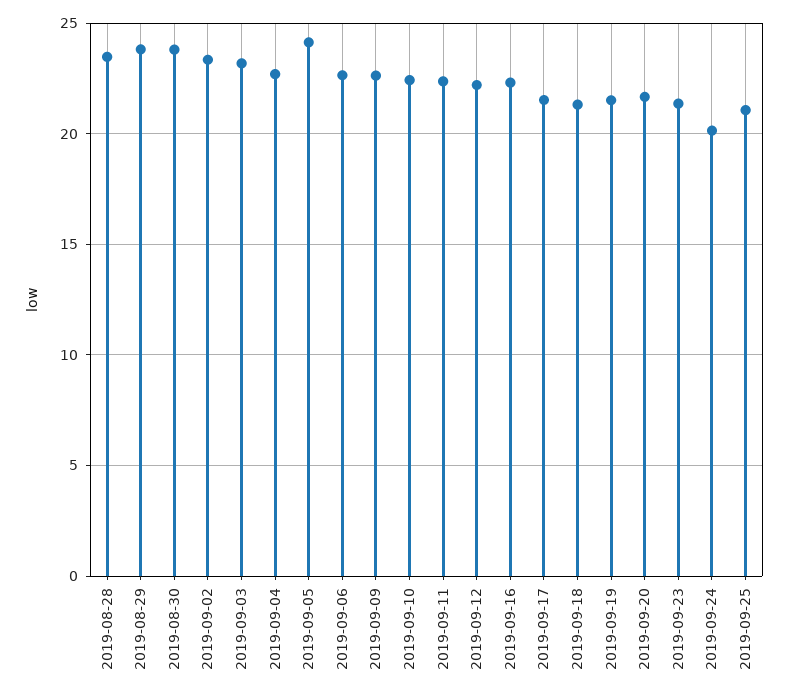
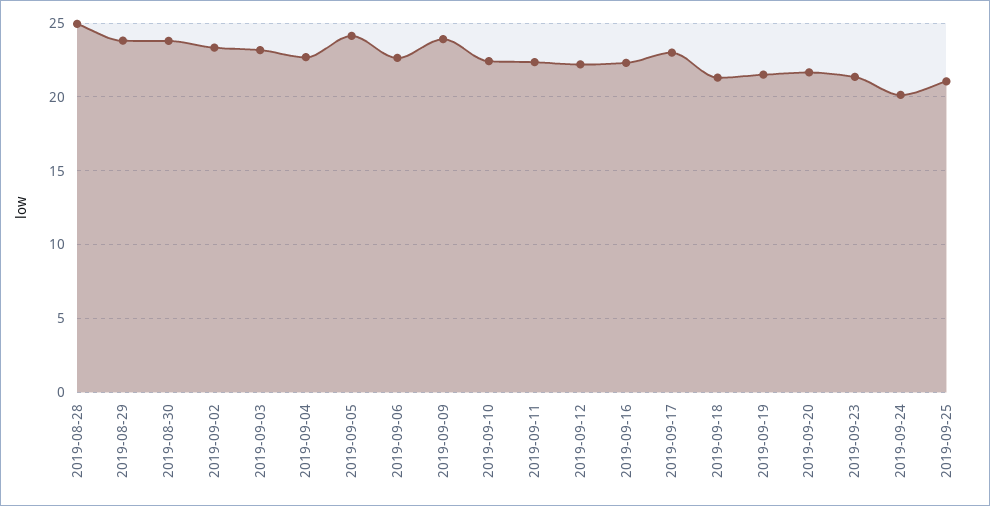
2019-08-28: 23.5 -> 25
2019-09-09: 22.5 -> 24
2019-09-17: 21.5 -> 23

